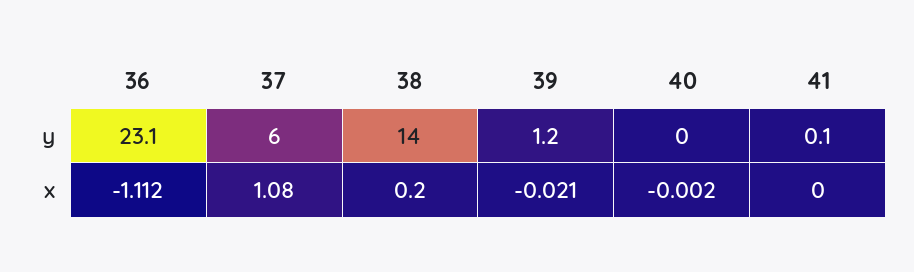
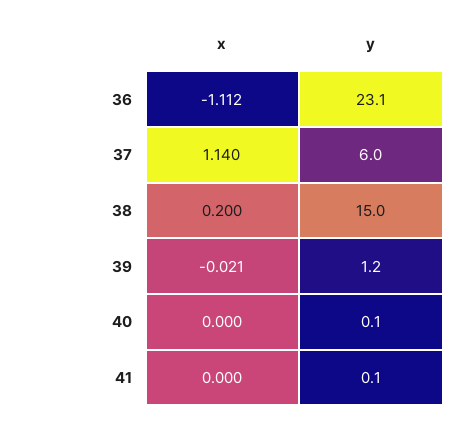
38, y: 14 -> 15
40, y: 0 -> 0.1
37, x: 1.08 -> 1.14
40, x: -0.002 -> 0

